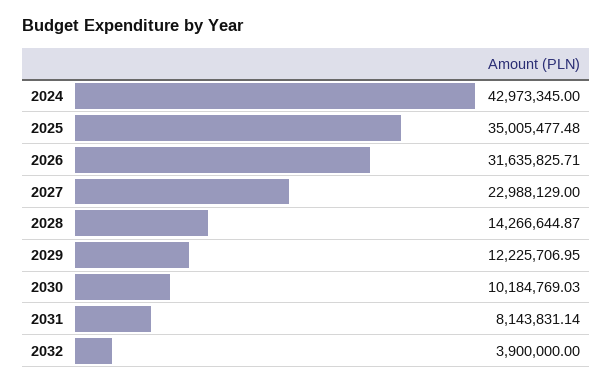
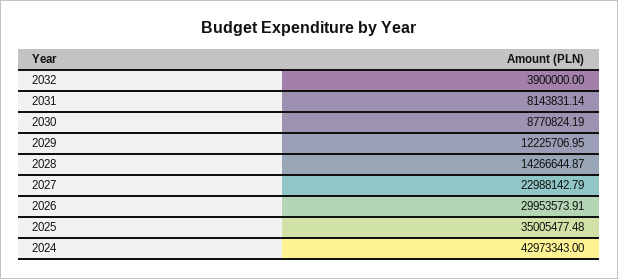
2024: 42973345 -> 42973343
2026: 31635825.71 -> 29953573.91
2027: 22988129 -> 22988142.79
2030: 10184769.03 -> 8770824.19

